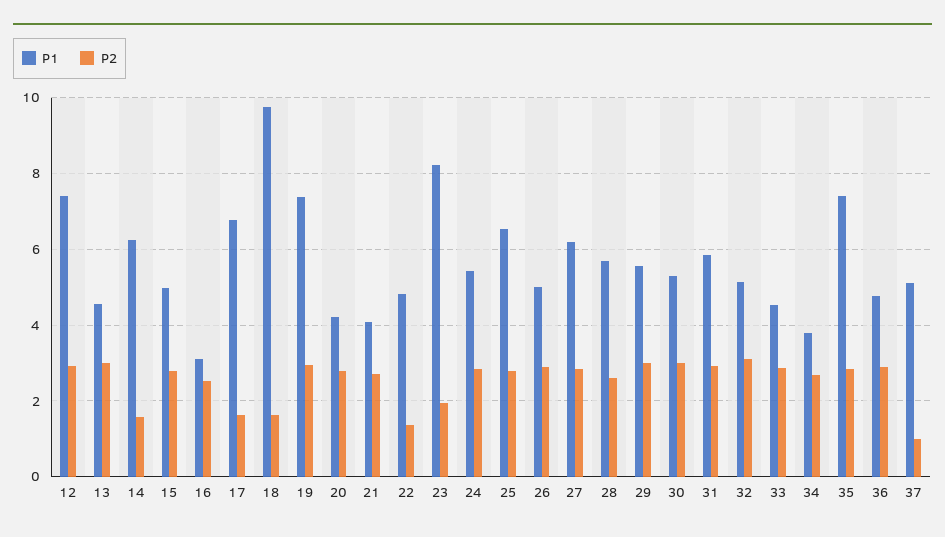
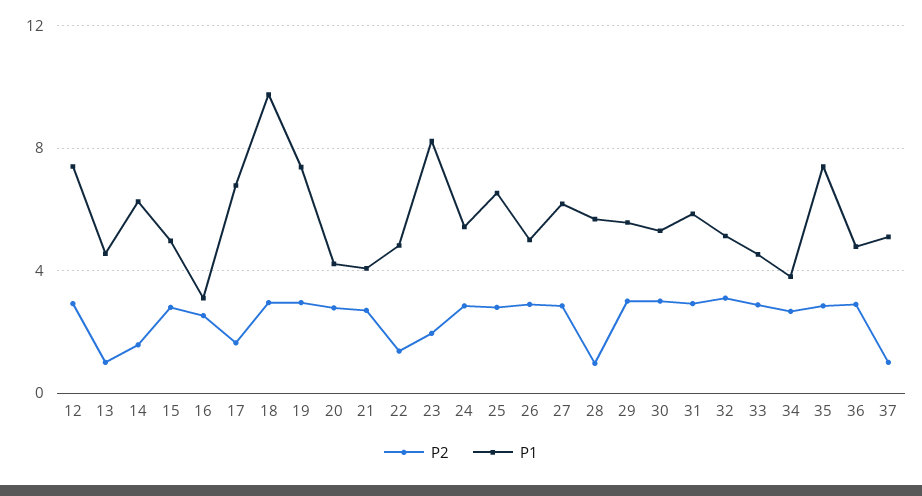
P2, 13: 3 -> 1
P2, 18: 1.6 -> 3
P2, 28: 2.6 -> 1

